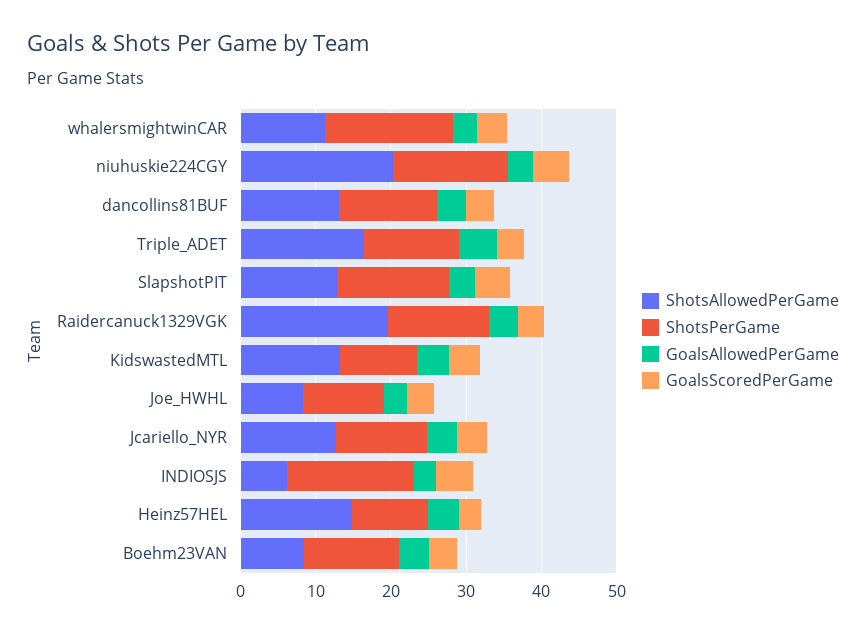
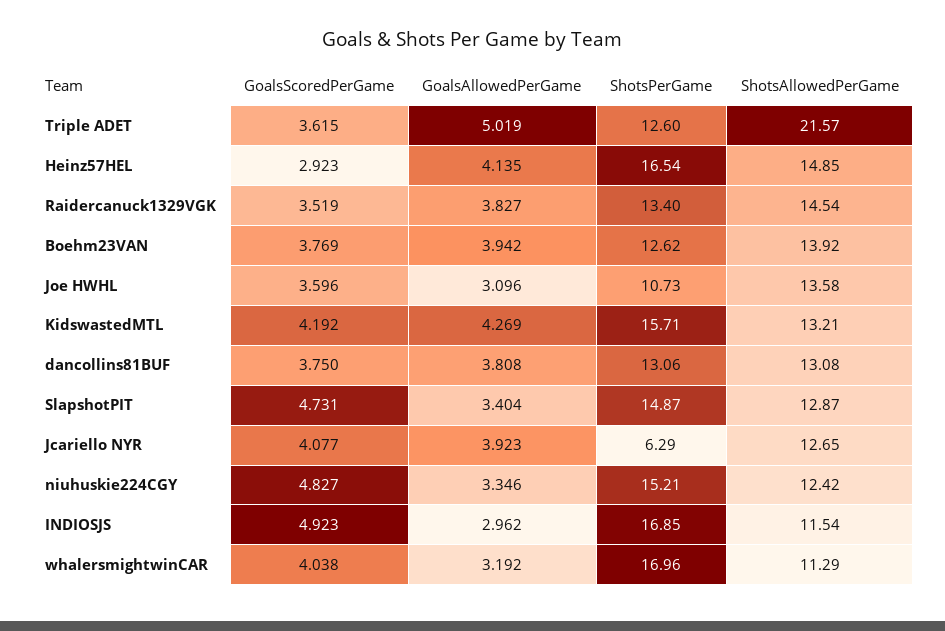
ShotsAllowedPerGame, niuhuskie224CGY: 20 -> 12.42
ShotsAllowedPerGame, Triple_ADET: 16 -> 21.57
ShotsAllowedPerGame, Raidercanuck1329VGK: 20 -> 14.54
ShotsPerGame, KidswastedMTL: 10 -> 15.71
ShotsAllowedPerGame, Joe_HWHL: 8 -> 13.58
ShotsPerGame, Jcariello_NYR: 12 -> 6.29
ShotsAllowedPerGame, INDIOSJS: 6 -> 11.54
ShotsPerGame, Heinz57HEL: 10 -> 16.54
ShotsAllowedPerGame, Boehm23VAN: 8 -> 13.92

